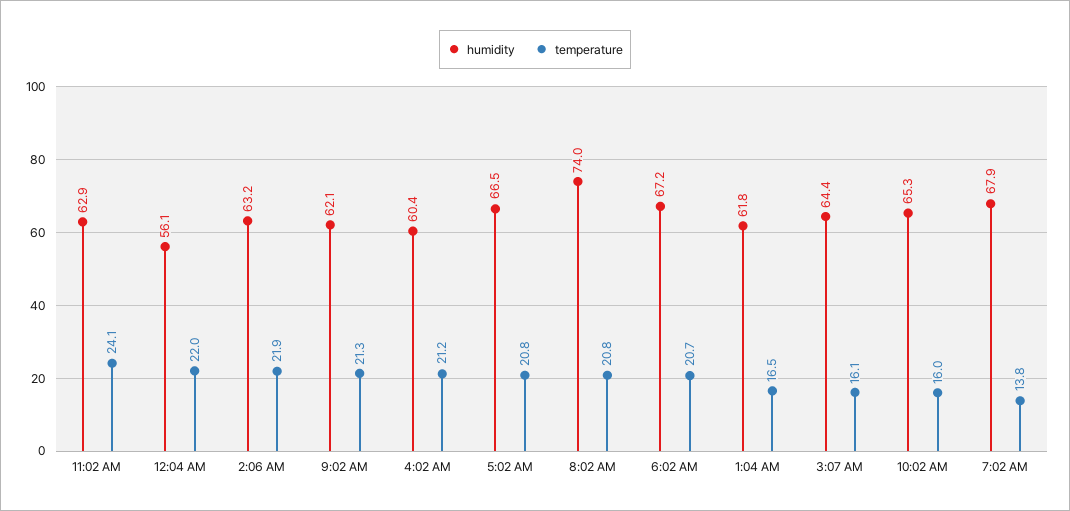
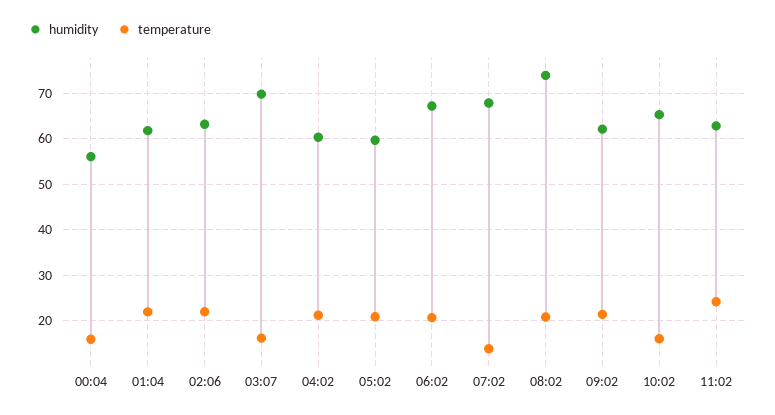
temperature, 12:04 AM: 22 -> 16
humidity, 5:02 AM: 66.5 -> 60
temperature, 1:04 AM: 16.5 -> 22
humidity, 3:07 AM: 64.4 -> 70

